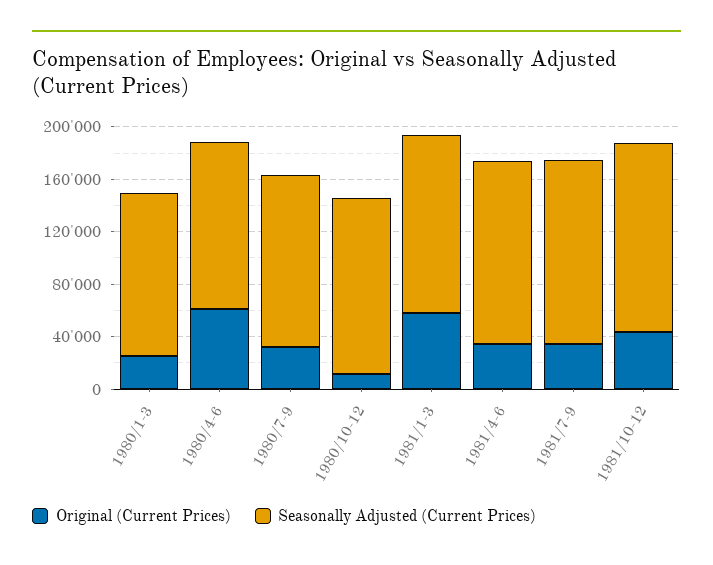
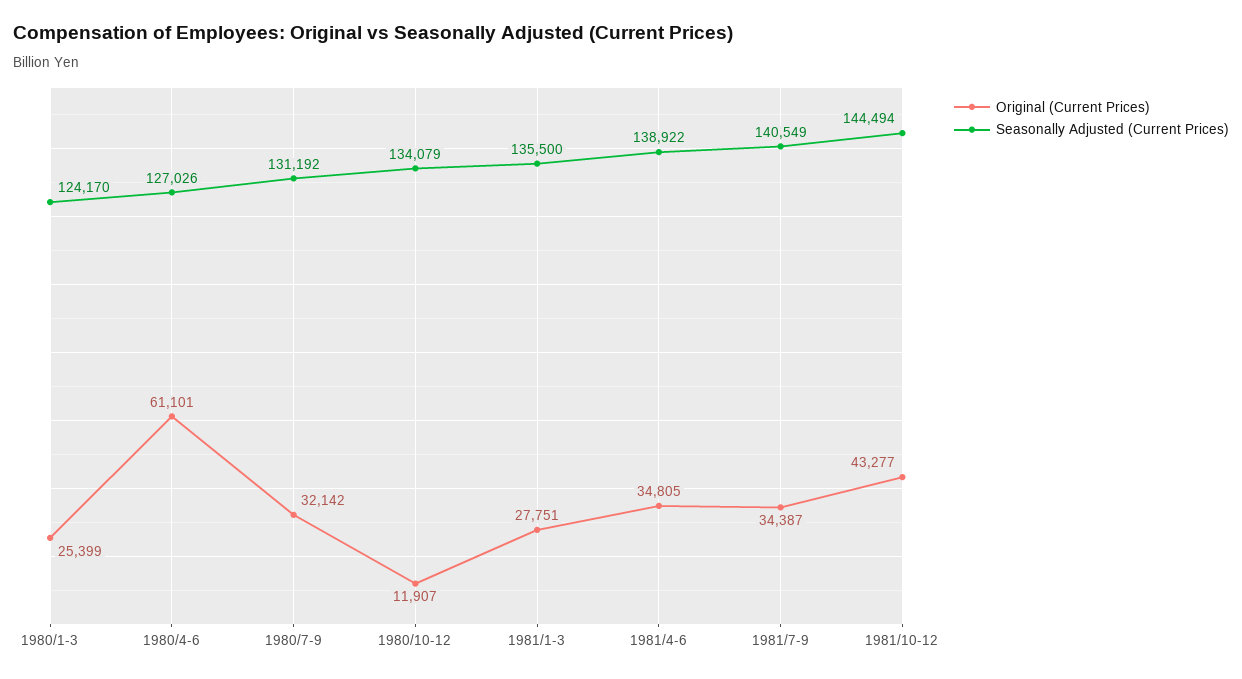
Original (Current Prices), 1981/1-3: 60000 -> 27751

